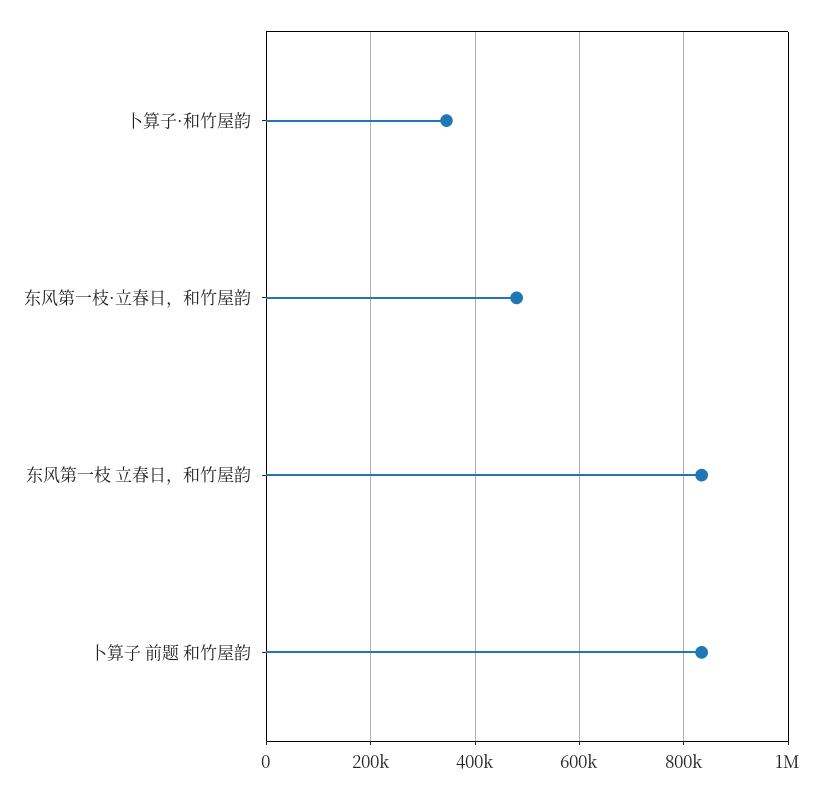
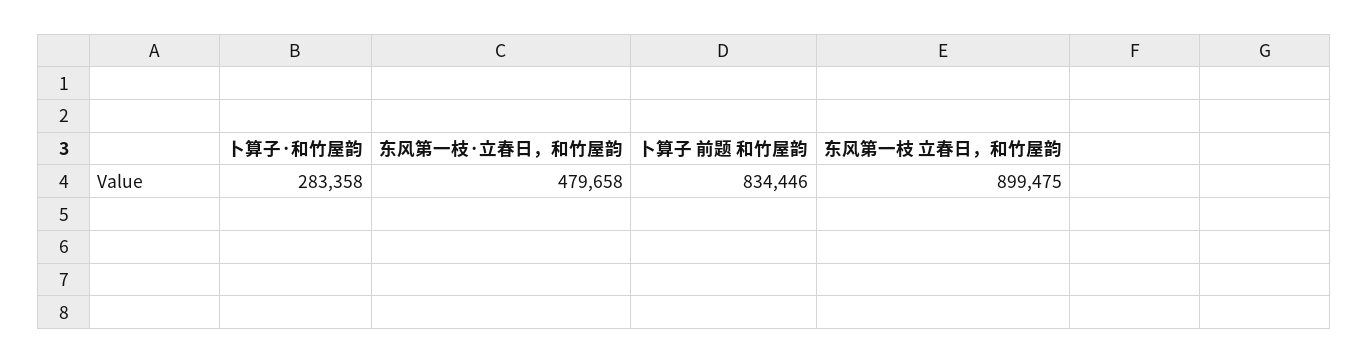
卜算子·和竹屋韵: 340000 -> 283358
东风第一枝 立春日，和竹屋韵: 840000 -> 899475

